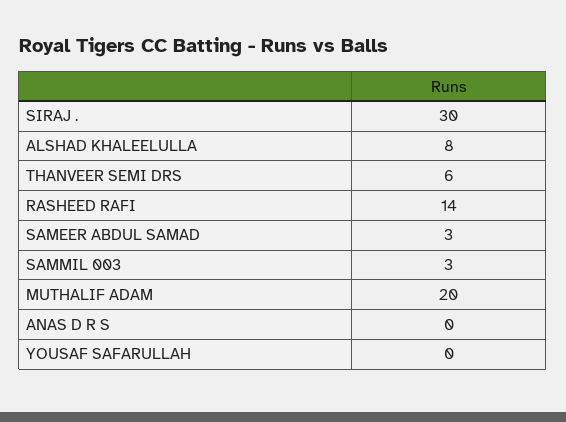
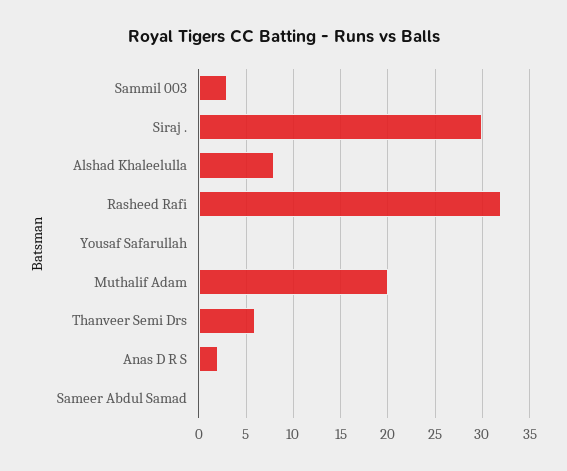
RASHEED RAFI: 14 -> 32
SAMEER ABDUL SAMAD: 3 -> 0
ANAS D R S: 0 -> 2

